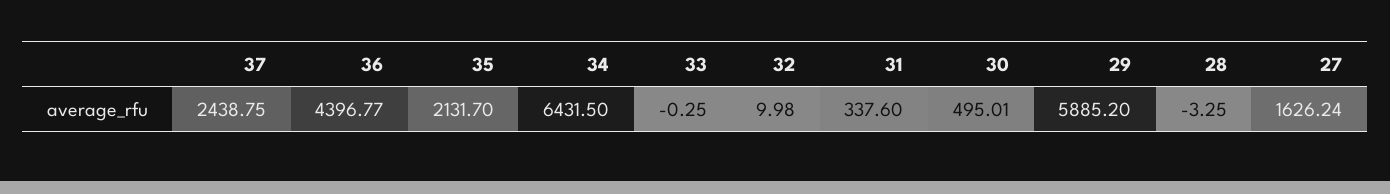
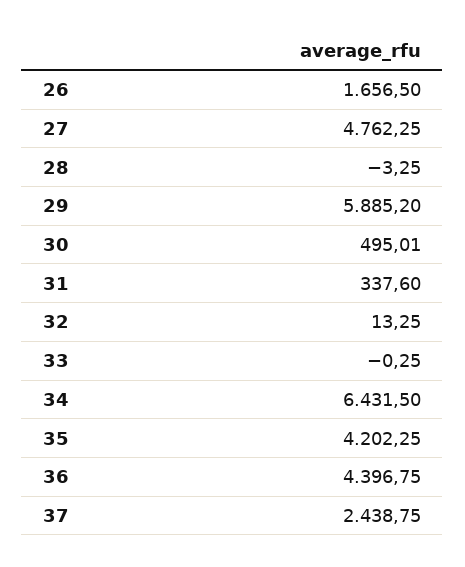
36: 4396.77 -> 4396.75
35: 2131.7 -> 4202.25
32: 9.98 -> 13.25
27: 1626.24 -> 4762.25
26: none -> 1656.5

